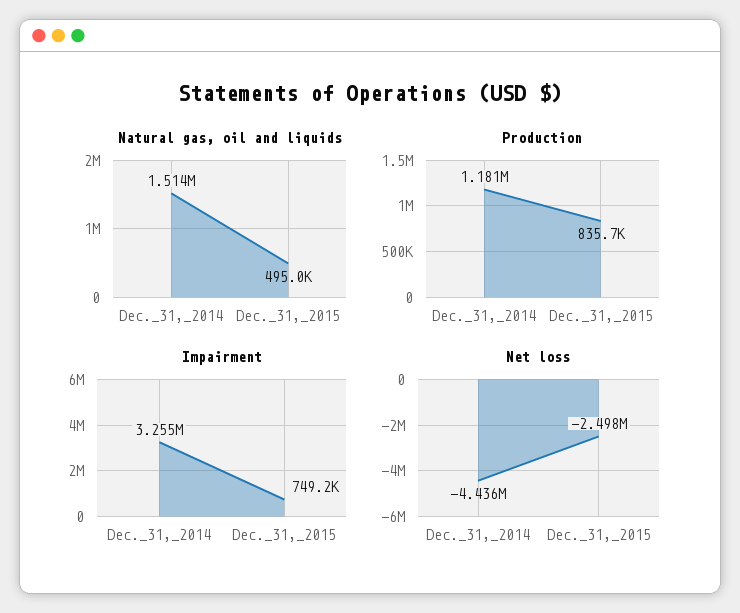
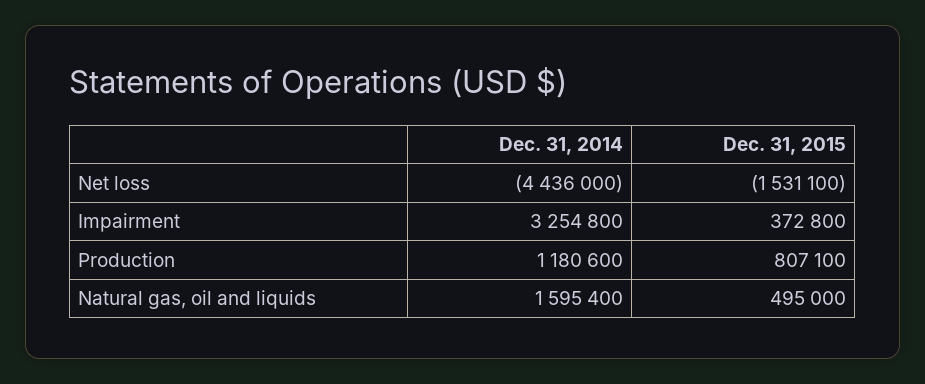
Natural gas, oil and liquids, Dec._31,_2014: 1514000 -> 1595400
Production, Dec._31,_2015: 835700 -> 807100
Impairment, Dec._31,_2015: 749200 -> 372800
Net loss, Dec._31,_2015: -2498000 -> -1531100

